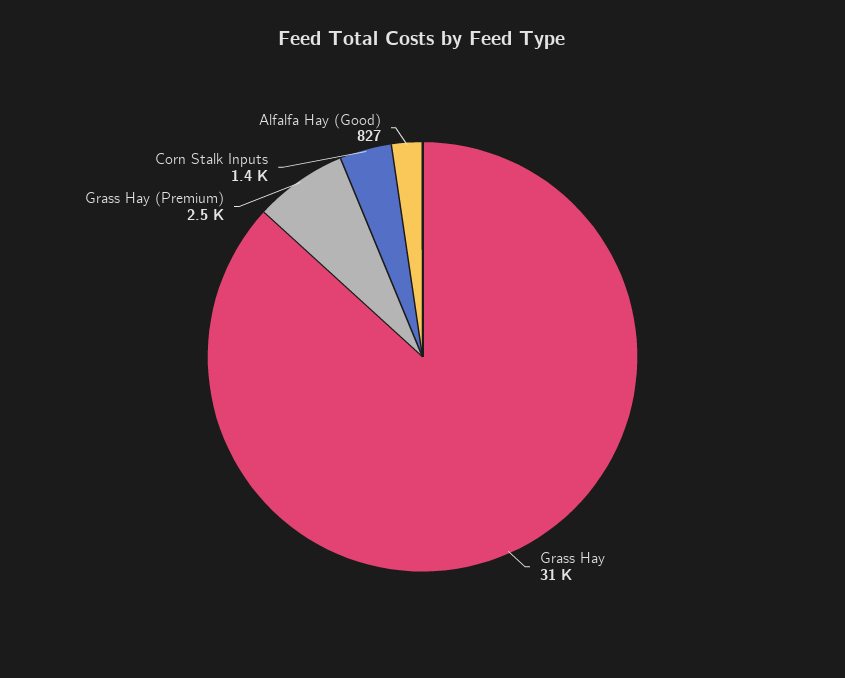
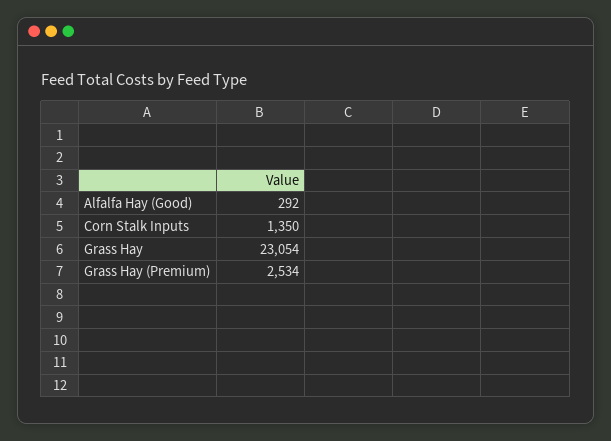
Grass Hay: 31000 -> 23054
Alfalfa Hay (Good): 827 -> 292

